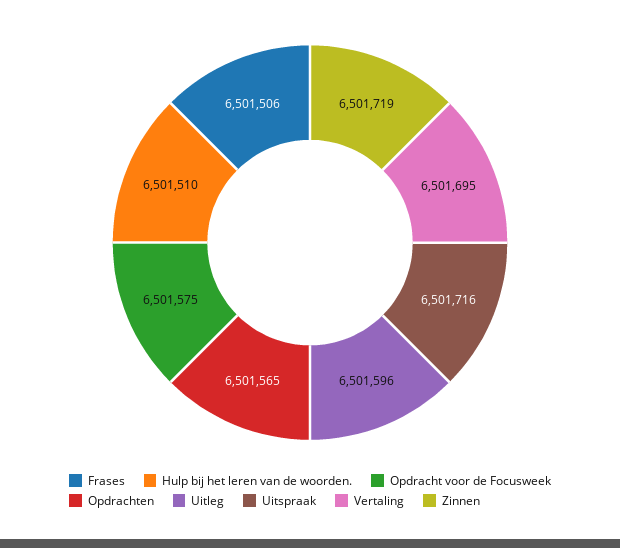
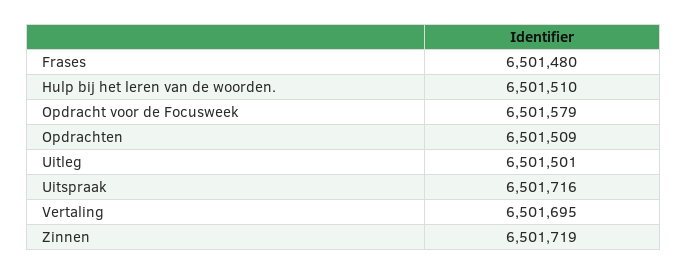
Frases: 6501506 -> 6501480
Opdracht voor de Focusweek: 6501575 -> 6501579
Opdrachten: 6501565 -> 6501509
Uitleg: 6501596 -> 6501501

